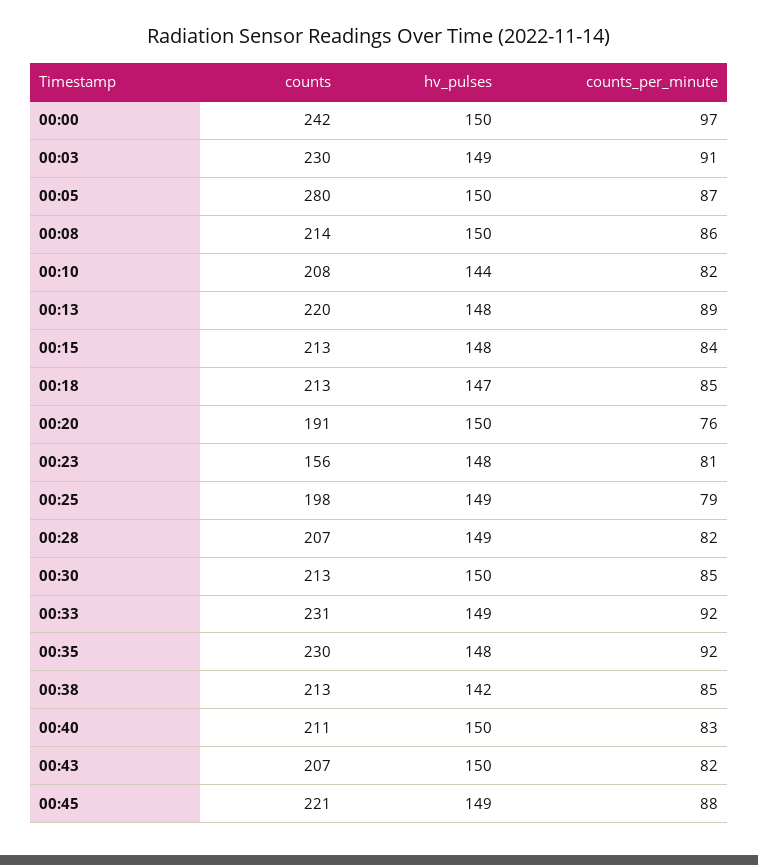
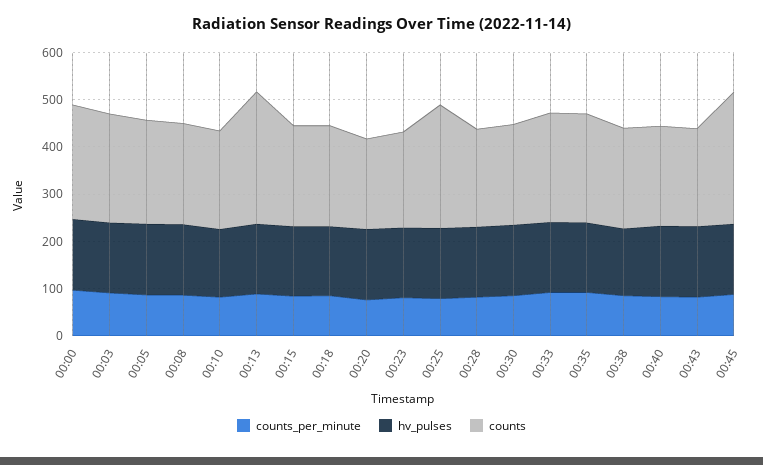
counts, 00:05: 280 -> 220
counts, 00:13: 220 -> 280
counts, 00:23: 156 -> 200
counts, 00:25: 198 -> 260
counts, 00:45: 221 -> 280

